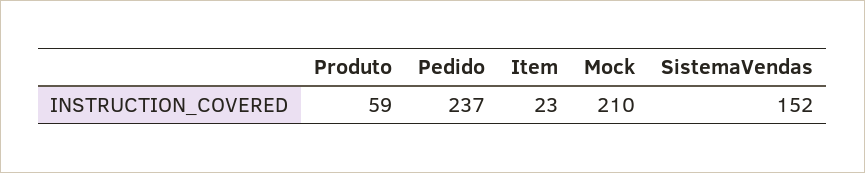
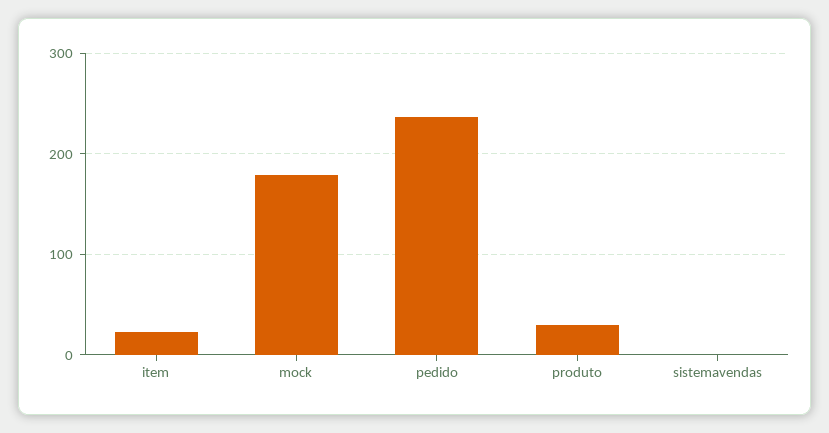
Produto: 59 -> 30
Mock: 210 -> 180
SistemaVendas: 152 -> 0

